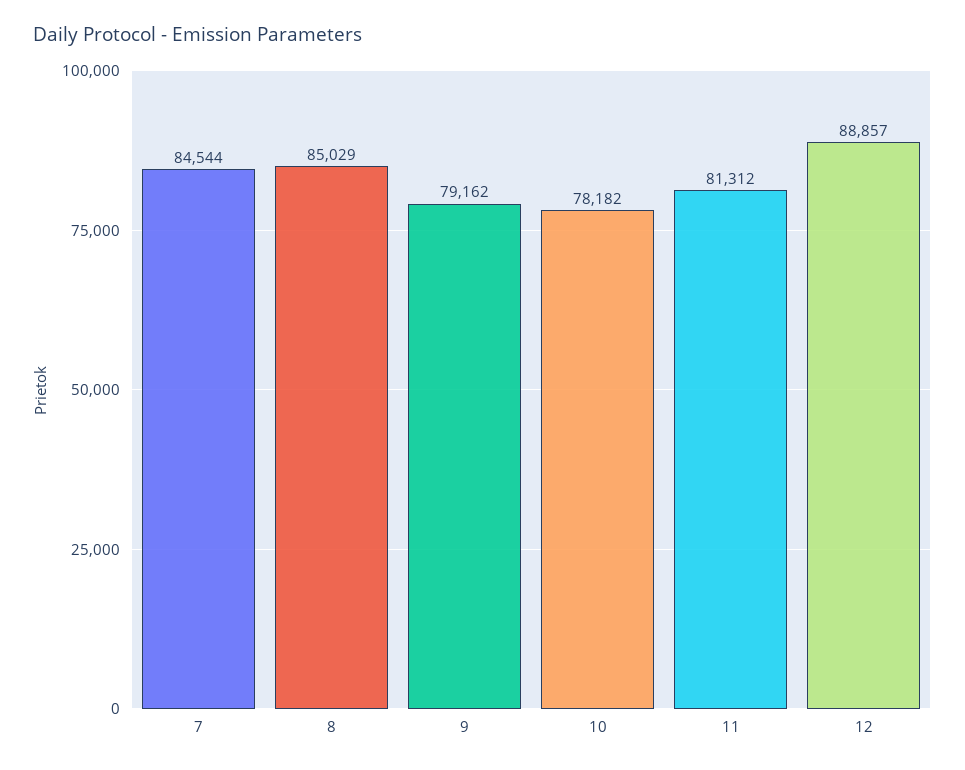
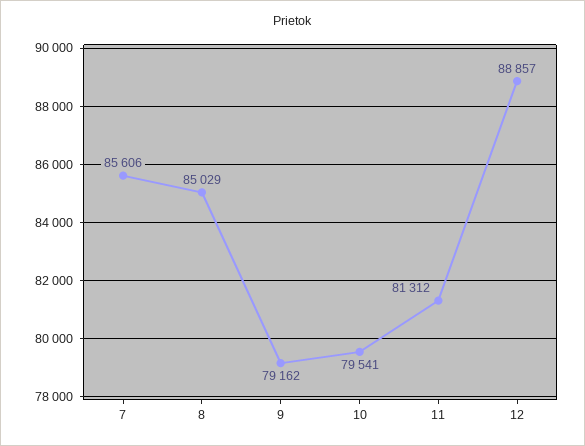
7: 84544 -> 85606
10: 78182 -> 79541

